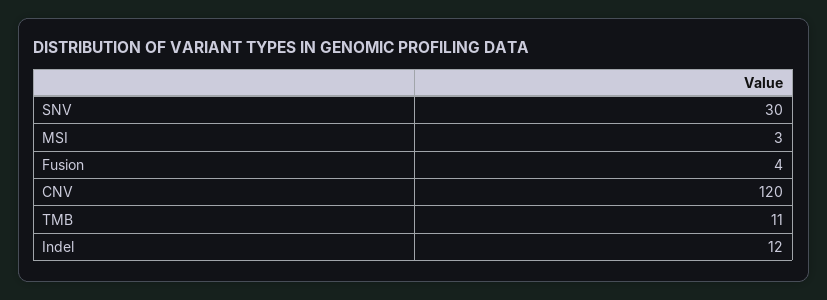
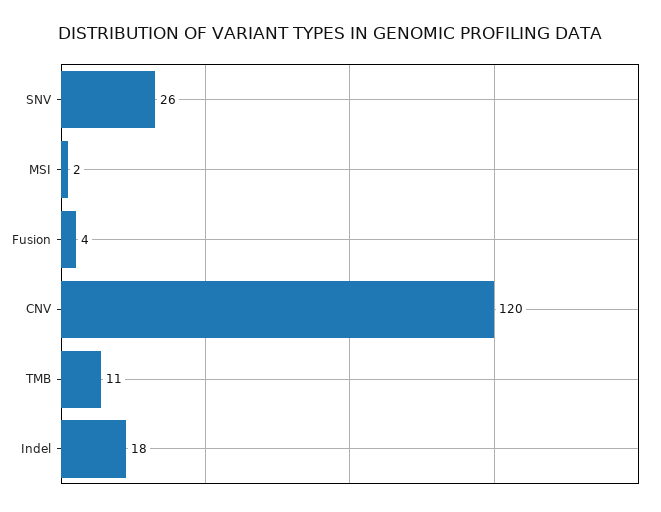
SNV: 30 -> 26
MSI: 3 -> 2
Indel: 12 -> 18

